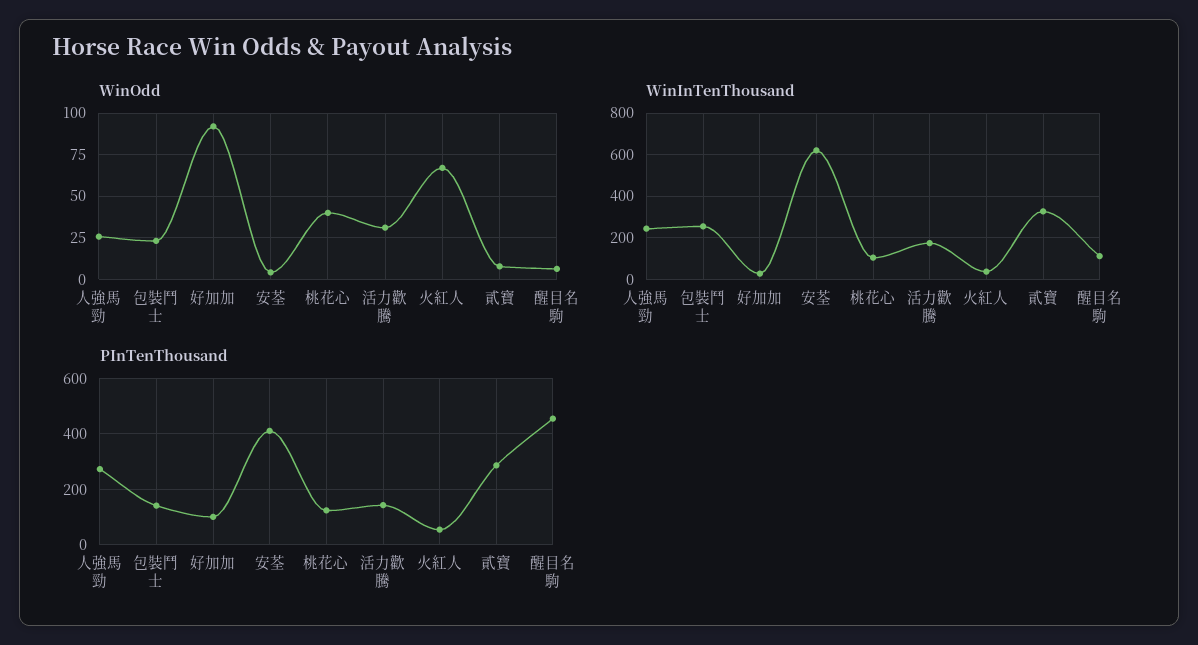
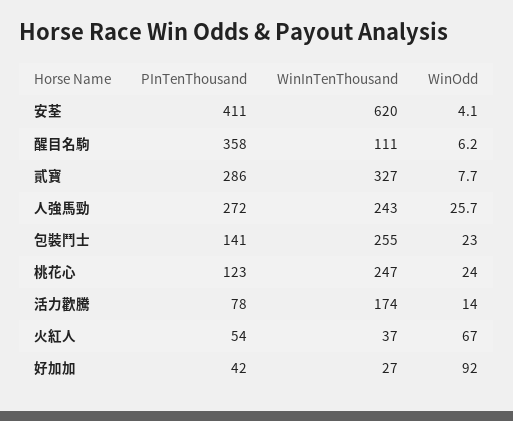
WinOdd, 桃花心: 40 -> 24
WinOdd, 活力歡騰: 30 -> 14
WinInTenThousand, 桃花心: 100 -> 247
PInTenThousand, 好加加: 100 -> 42
PInTenThousand, 活力歡騰: 150 -> 78
PInTenThousand, 醒目名駒: 450 -> 358

